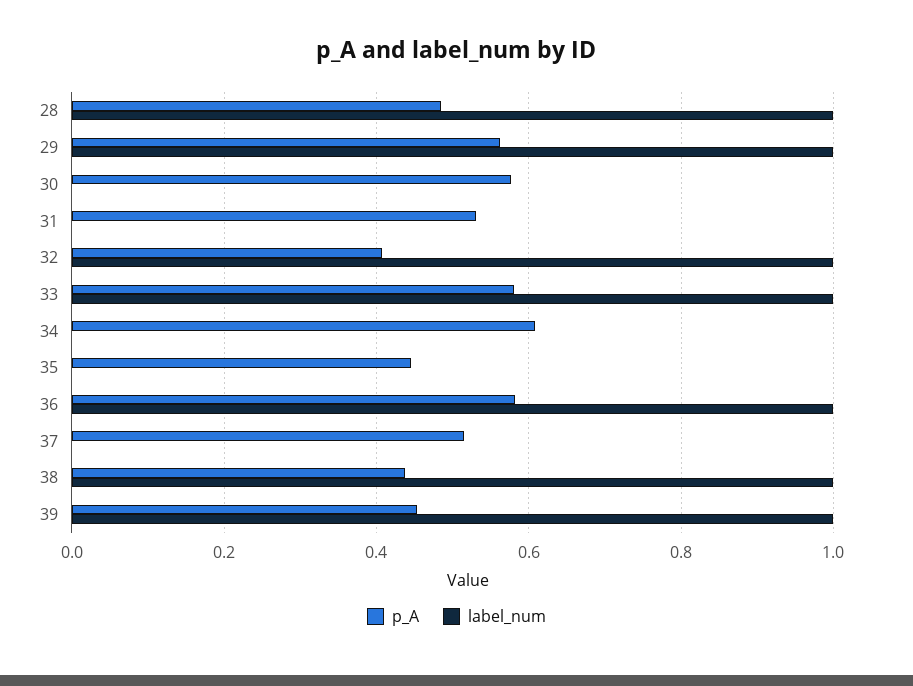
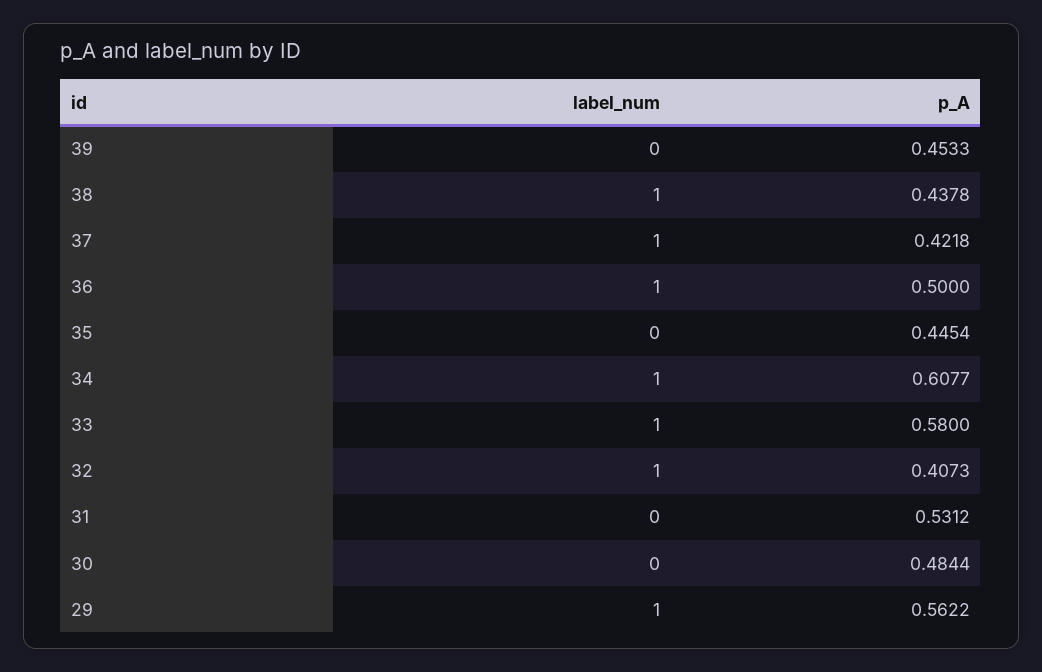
p_A, 28: 0.48 -> none
label_num, 28: 1 -> none
p_A, 30: 0.58 -> 0.4844
label_num, 34: 0 -> 1
p_A, 36: 0.58 -> 0.5
p_A, 37: 0.52 -> 0.4218
label_num, 37: 0 -> 1
label_num, 39: 1 -> 0

